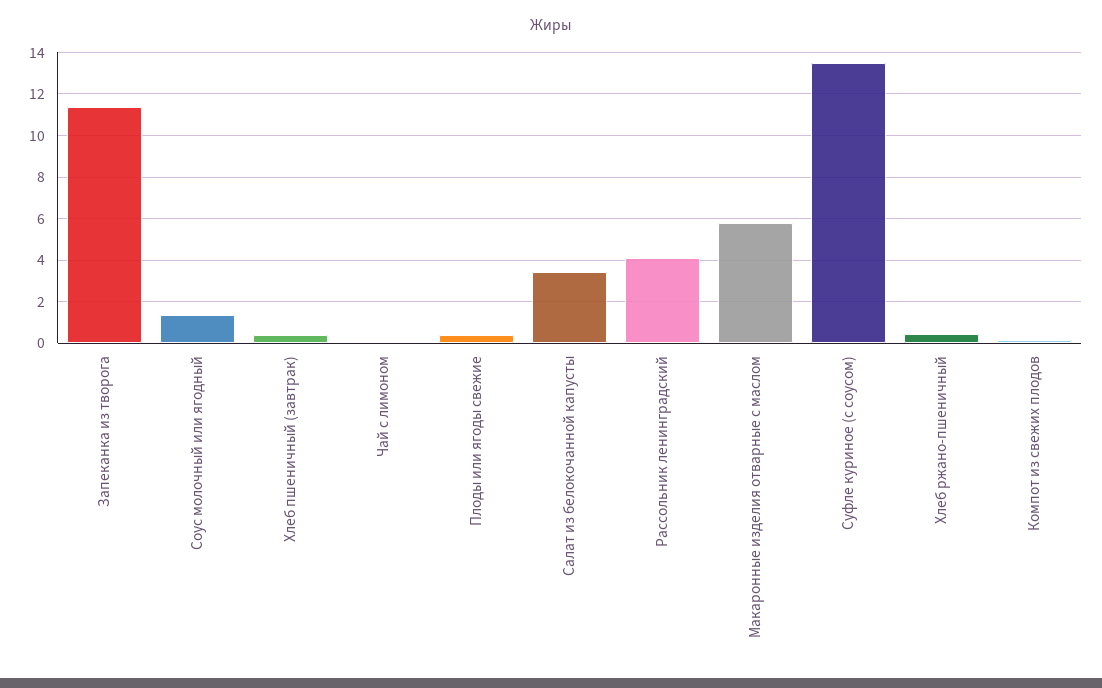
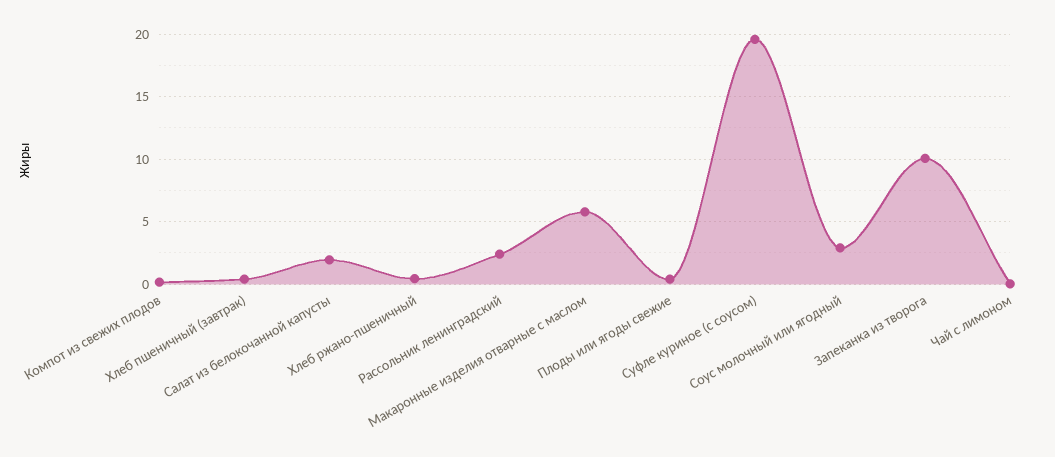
Запеканка из творога: 11.5 -> 10
Соус молочный или ягодный: 1.5 -> 3
Салат из белокочанной капусты: 3.5 -> 2
Рассольник ленинградский: 4 -> 2.5
Суфле куриное (с соусом): 13.5 -> 19.5

